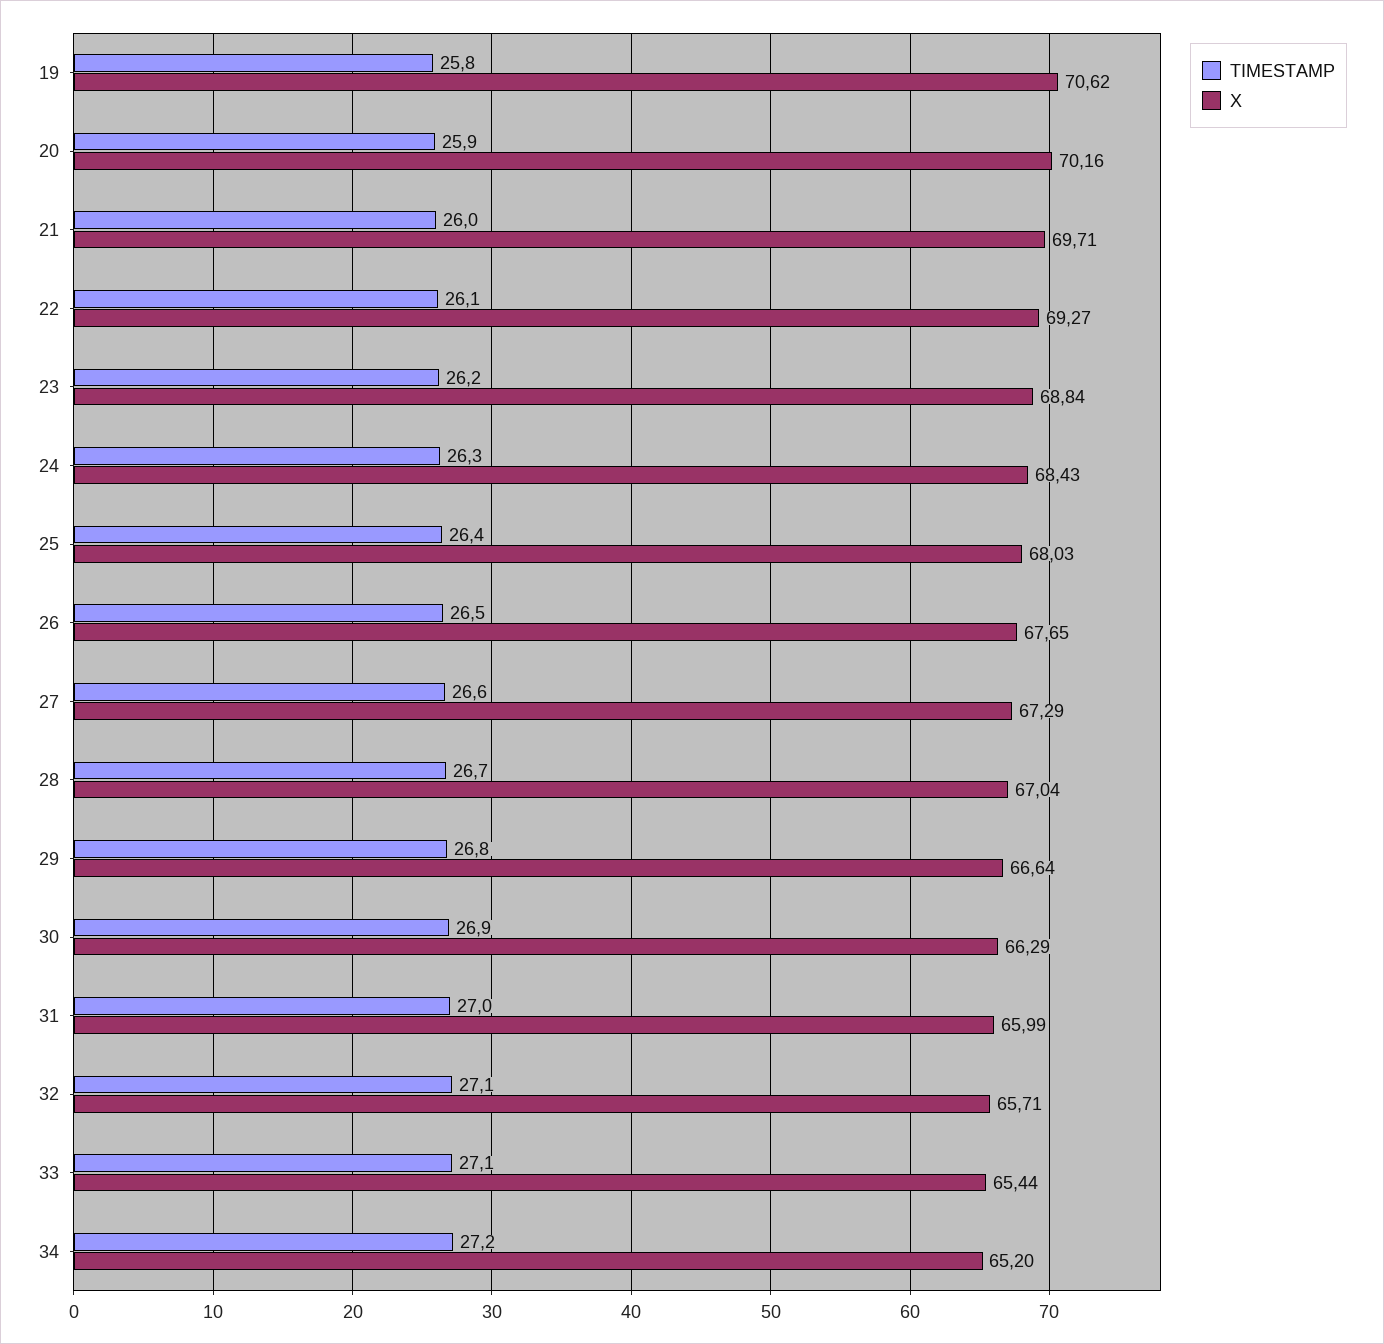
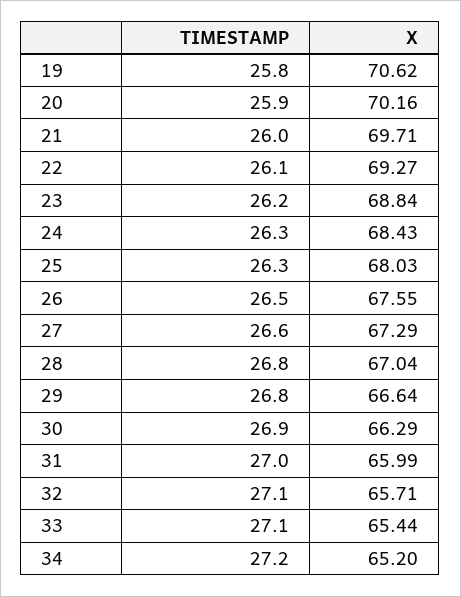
TIMESTAMP, 25: 26.4 -> 26.3
X, 26: 67.65 -> 67.55
TIMESTAMP, 28: 26.7 -> 26.8

